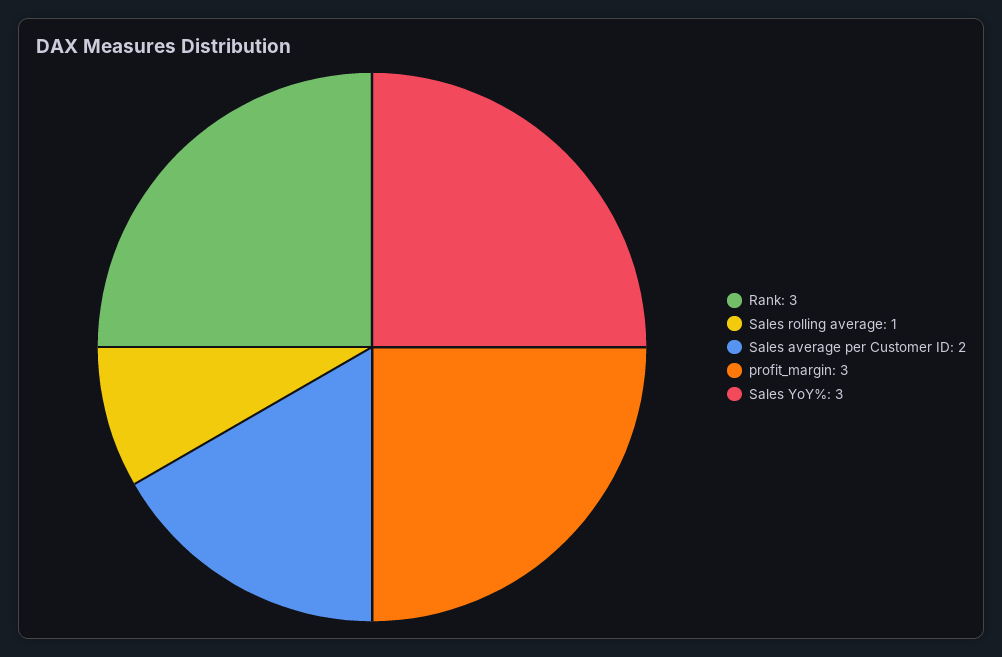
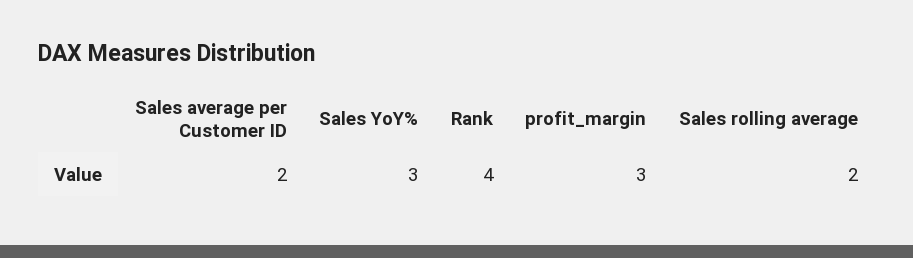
Rank: 3 -> 4
Sales rolling average: 1 -> 2

